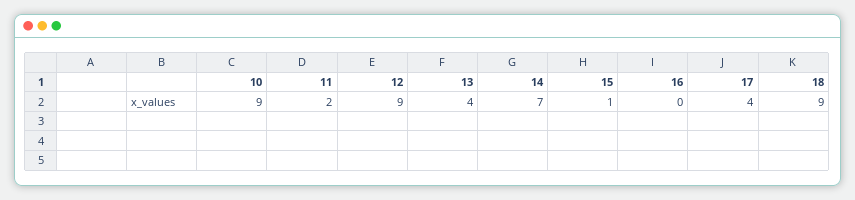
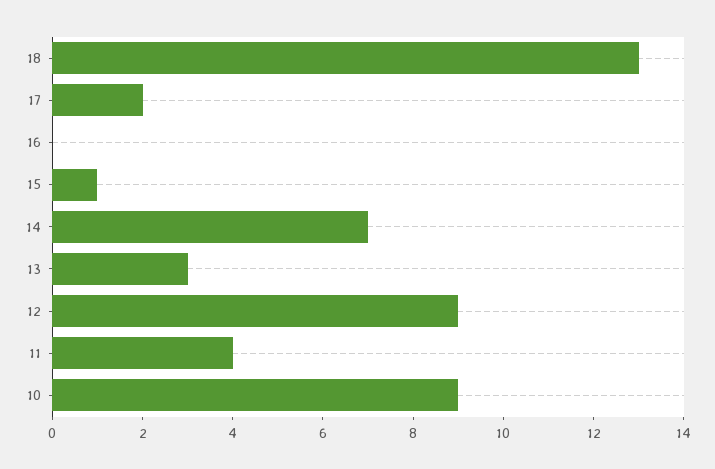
11: 2 -> 4
13: 4 -> 3
17: 4 -> 2
18: 9 -> 13

